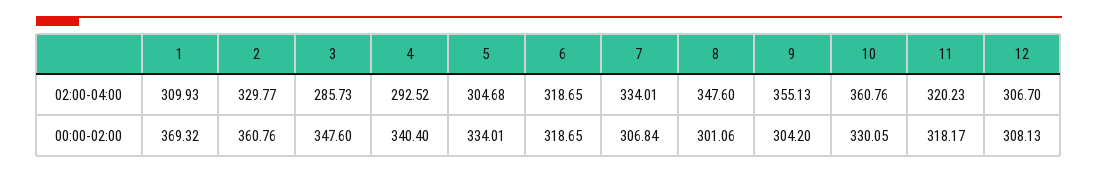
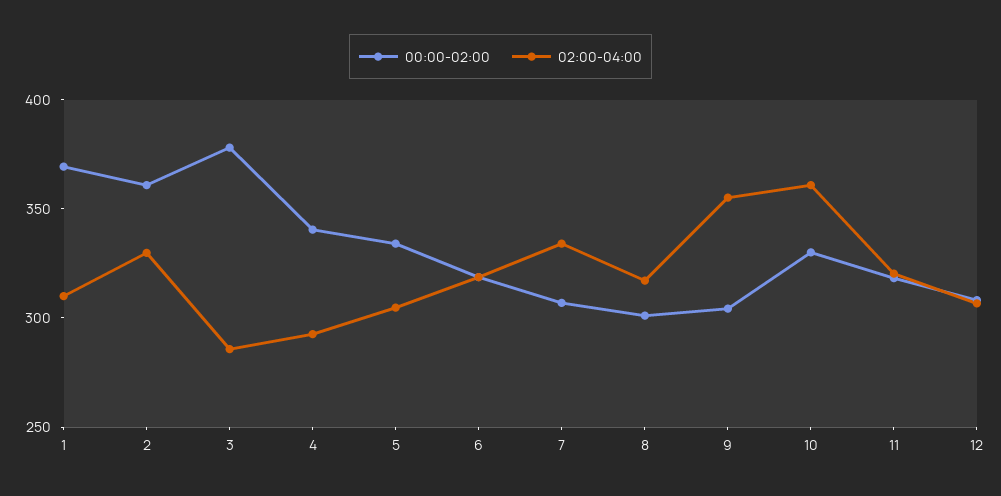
02:00-04:00, 8: 347.6 -> 320
00:00-02:00, 3: 347.6 -> 380

